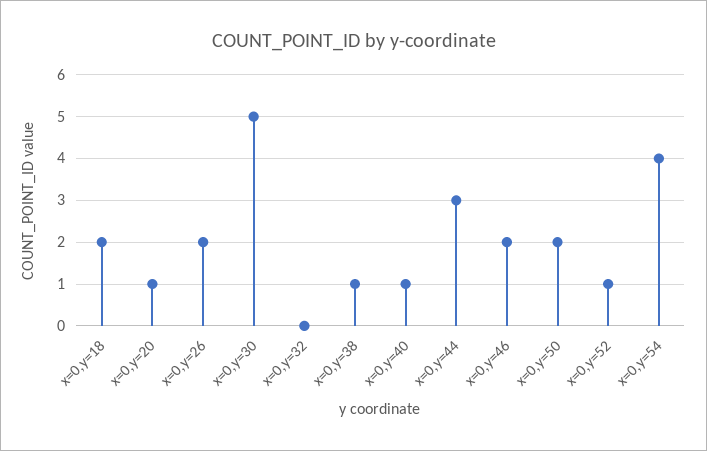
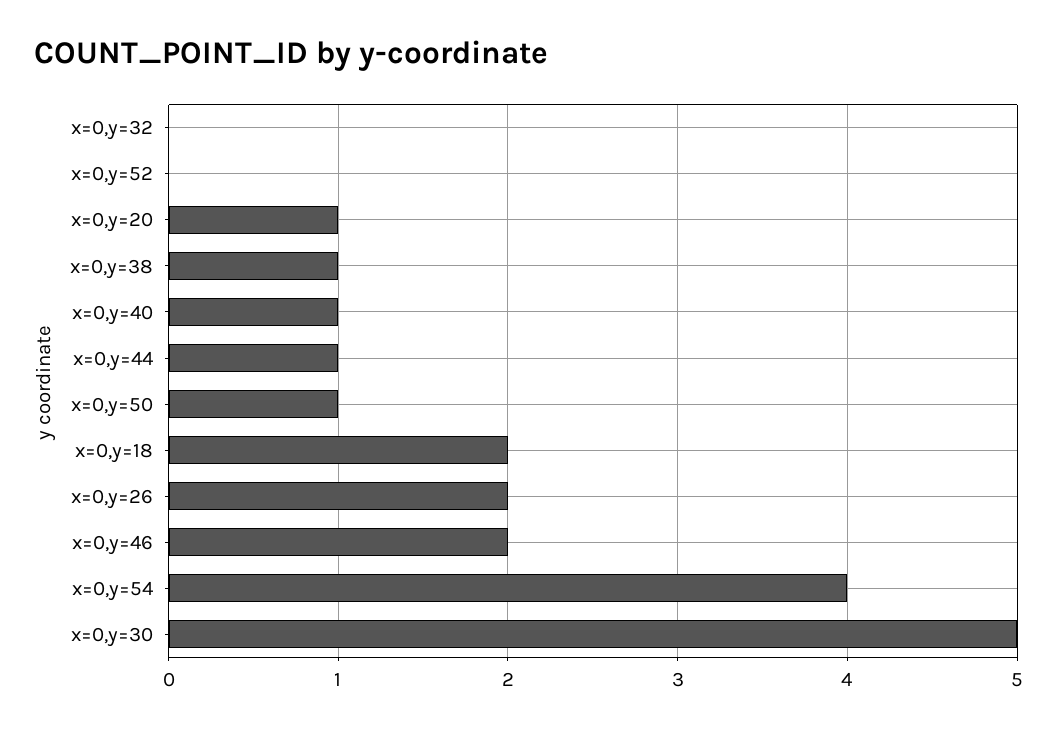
x=0,y=44: 3 -> 1
x=0,y=50: 2 -> 1
x=0,y=52: 1 -> 0

